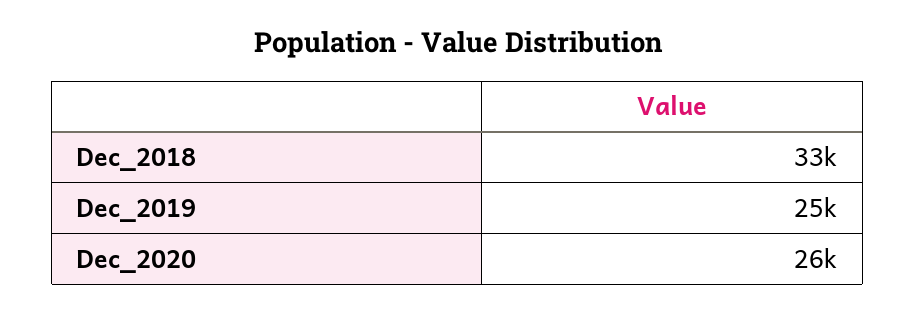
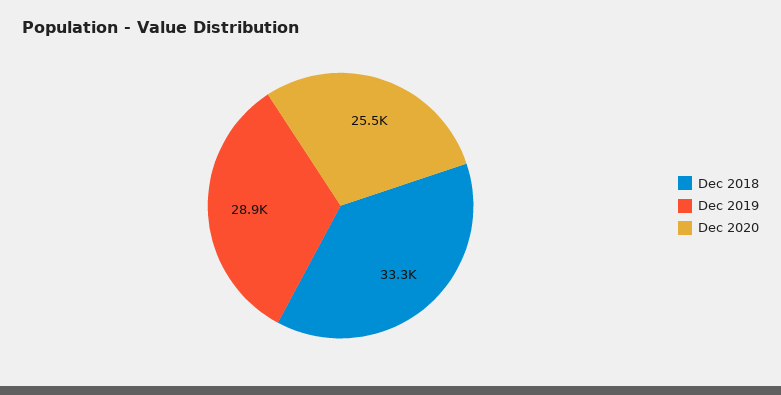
Dec_2019: 25000 -> 28900

